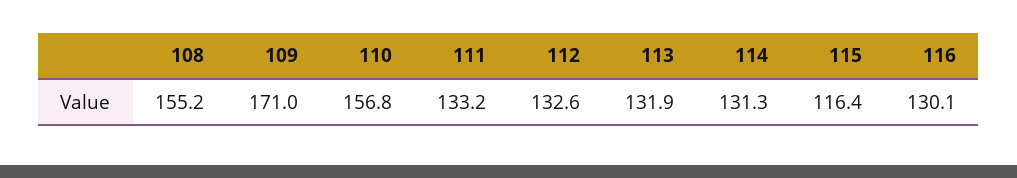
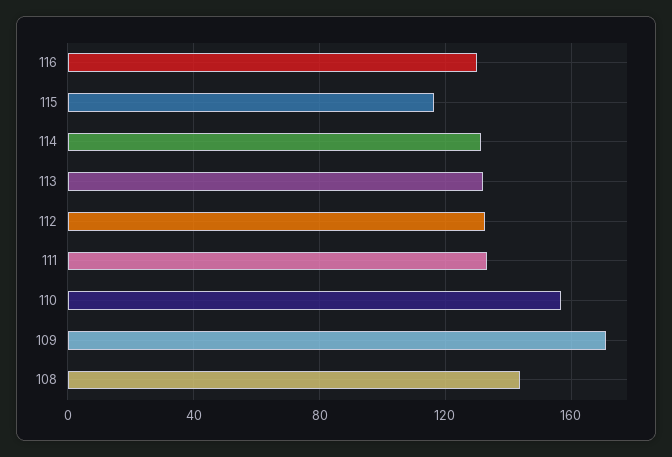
108: 155.2 -> 145

